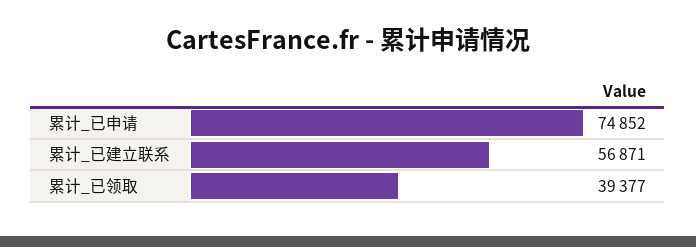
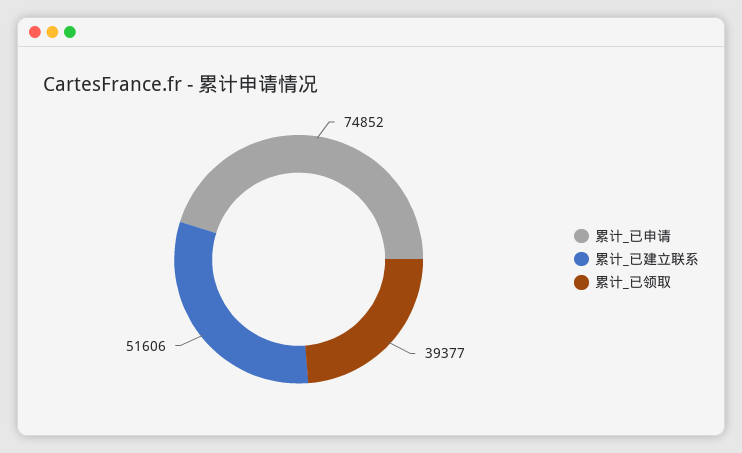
累计_已建立联系: 56871 -> 51606

